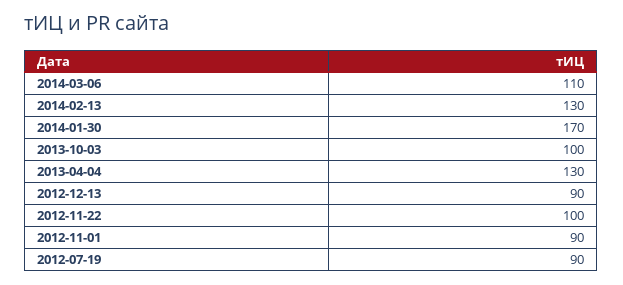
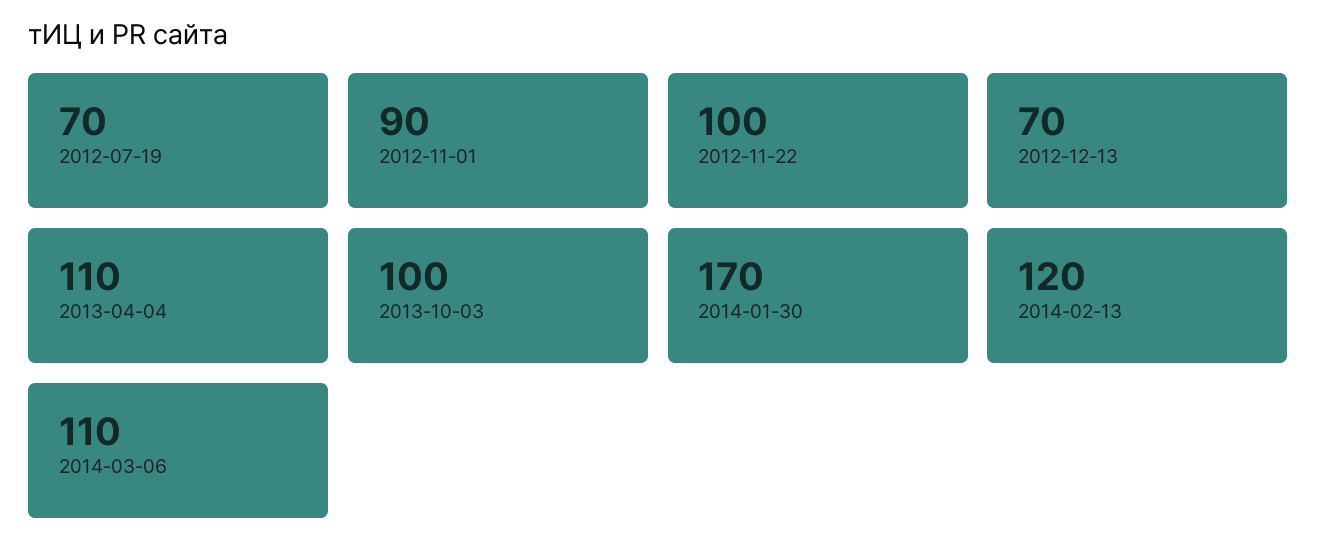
2014-02-13: 130 -> 120
2013-04-04: 130 -> 110
2012-12-13: 90 -> 70
2012-07-19: 90 -> 70

